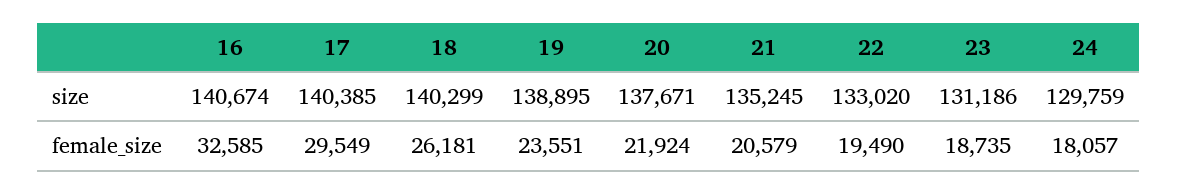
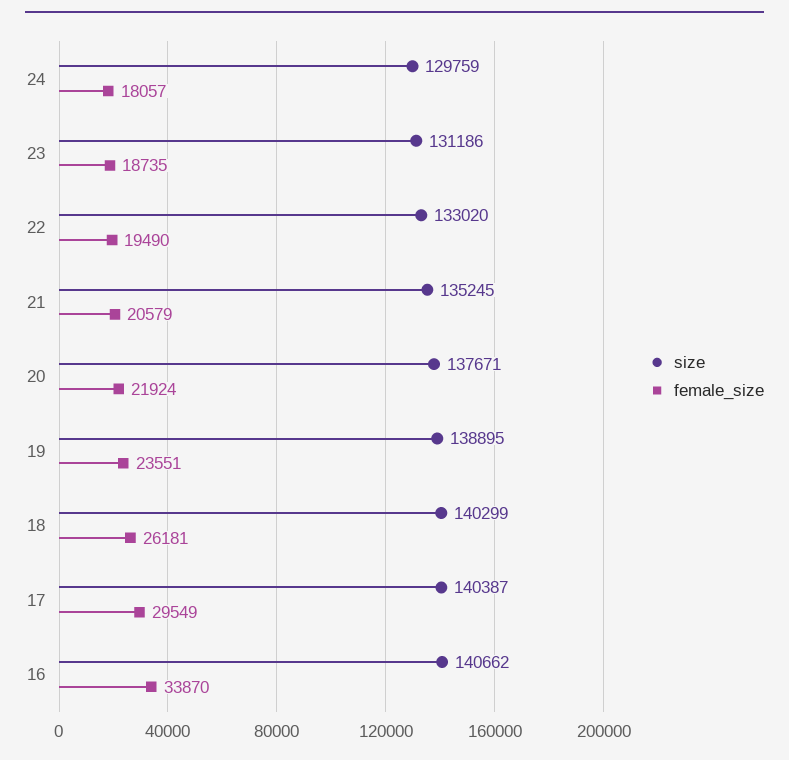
size, 16: 140674 -> 140662
size, 17: 140385 -> 140387
female_size, 16: 32585 -> 33870

